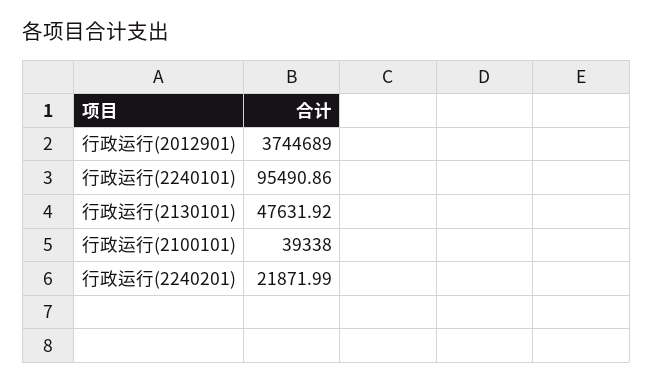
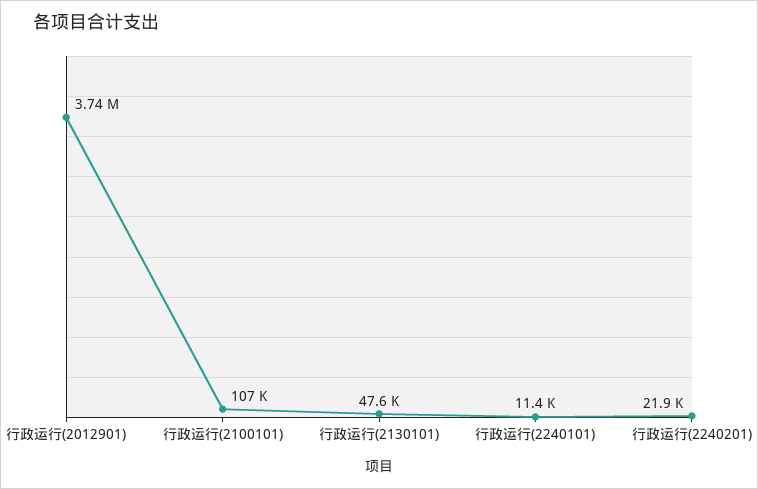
行政运行(2240101): 95490.86 -> 11400
行政运行(2100101): 39338 -> 107000

